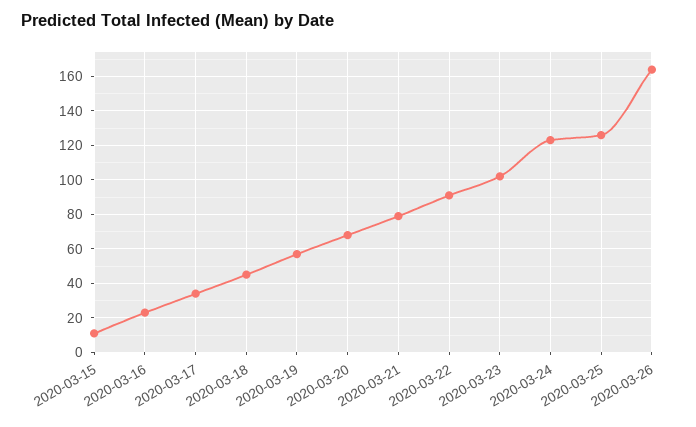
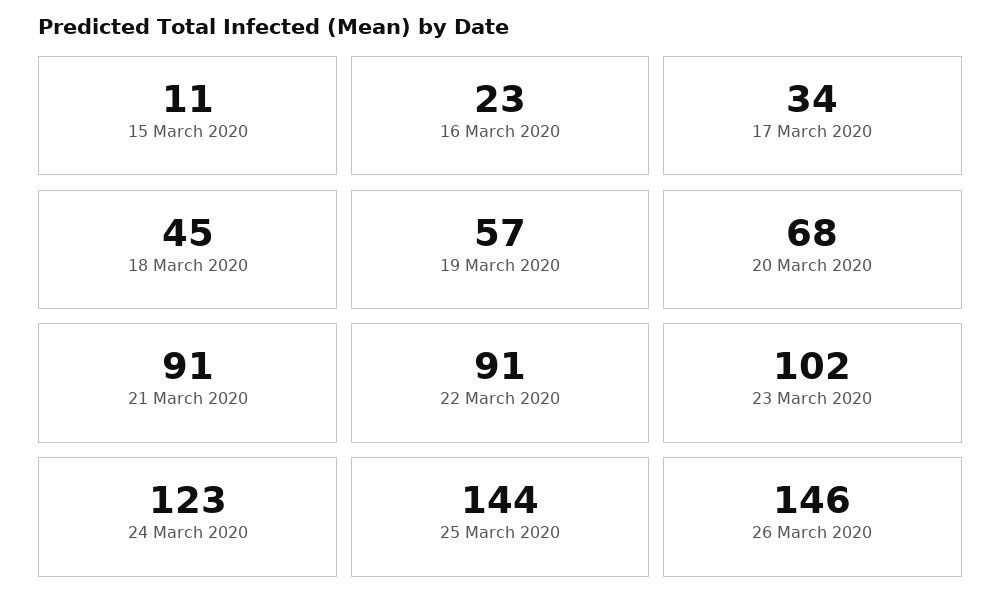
2020-03-21: 80 -> 91
2020-03-25: 125 -> 144
2020-03-26: 165 -> 146

